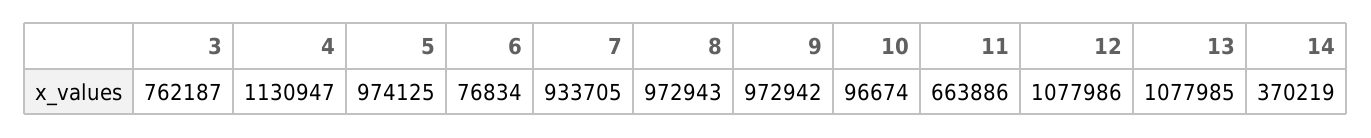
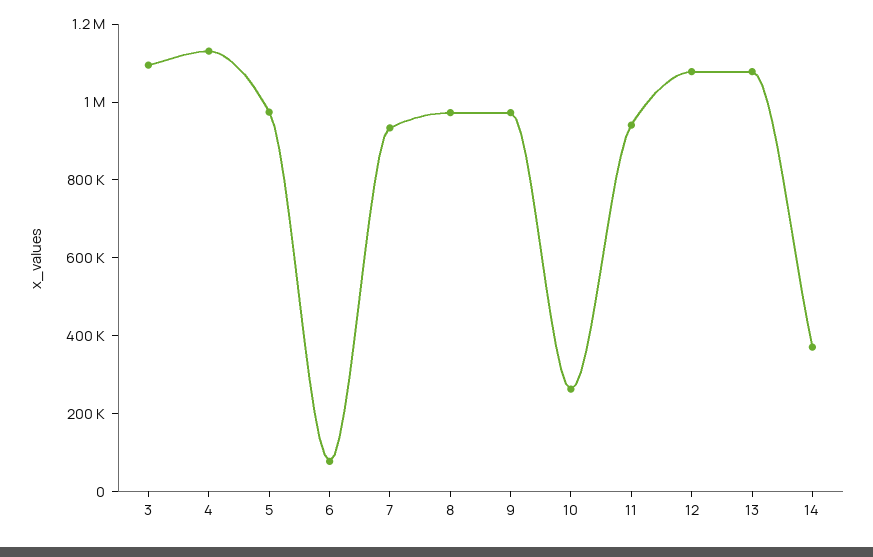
3: 762187 -> 1100000
10: 96674 -> 250000
11: 663886 -> 950000

